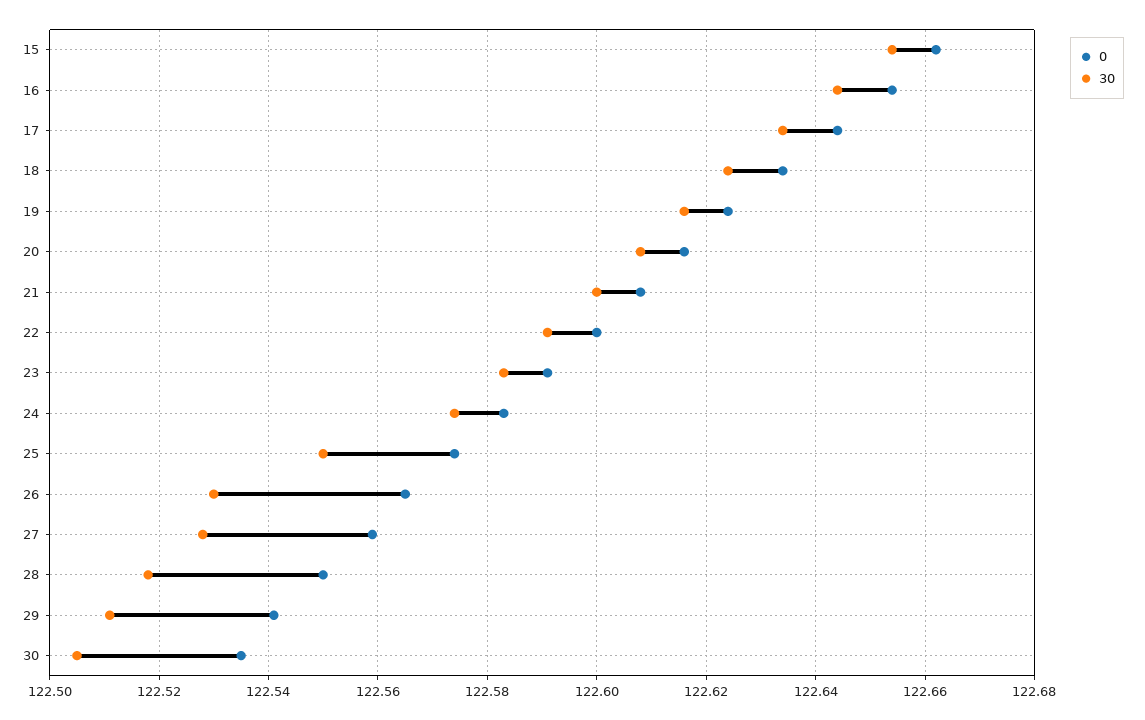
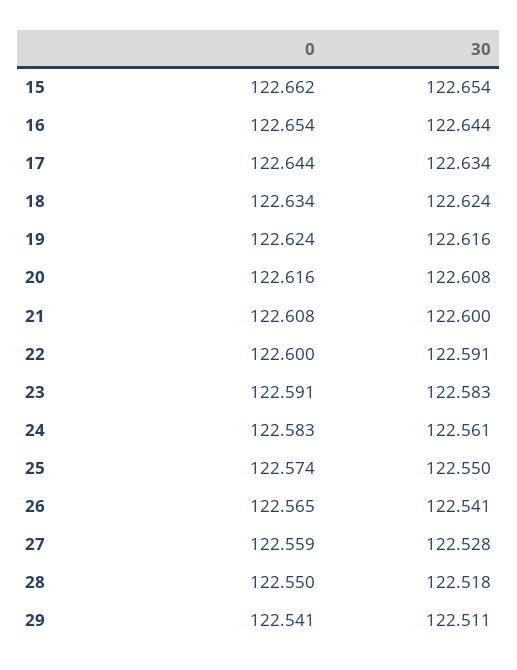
30, 24: 122.575 -> 122.561
30, 26: 122.53 -> 122.541
0, 30: 122.535 -> none
30, 30: 122.505 -> none

